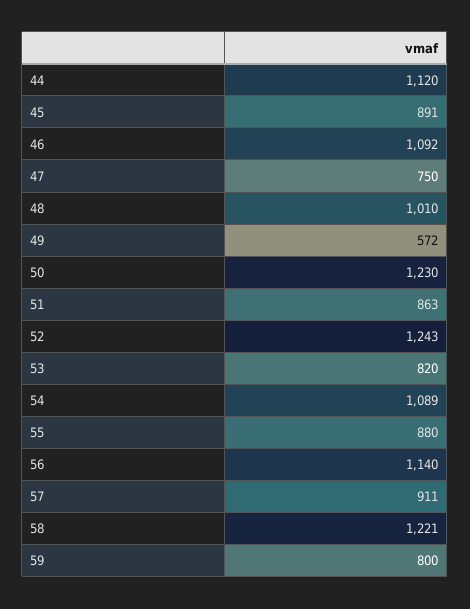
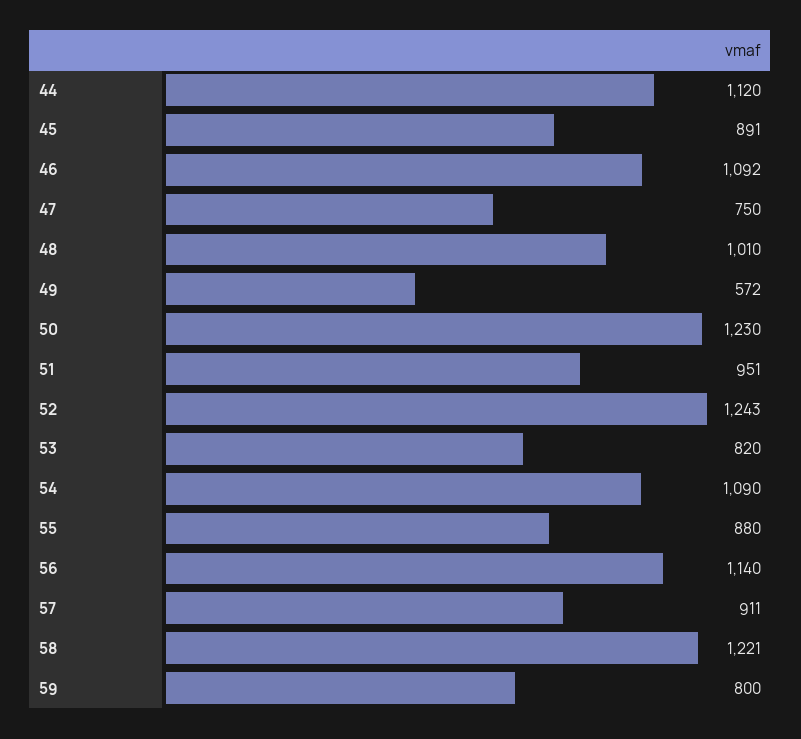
51: 863 -> 951
54: 1089 -> 1090

